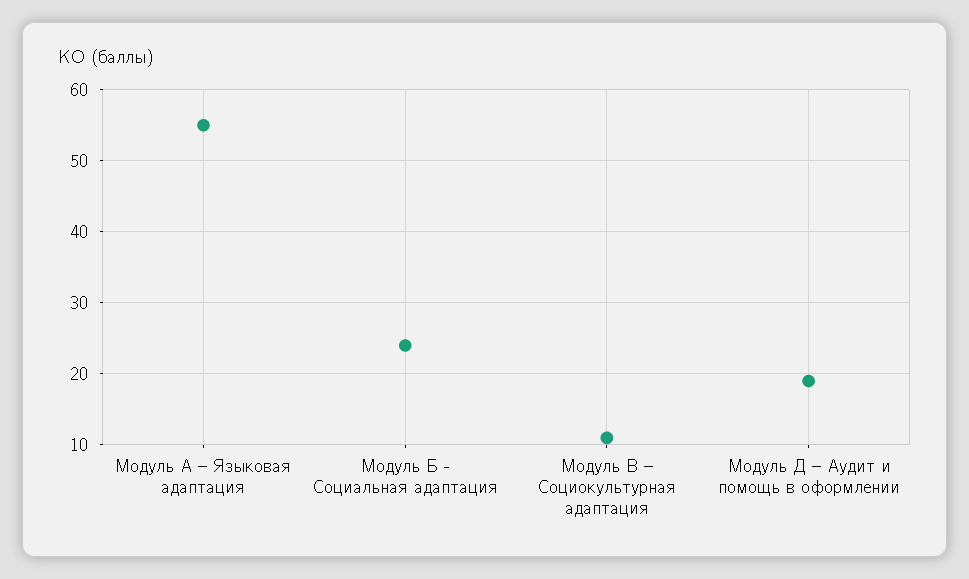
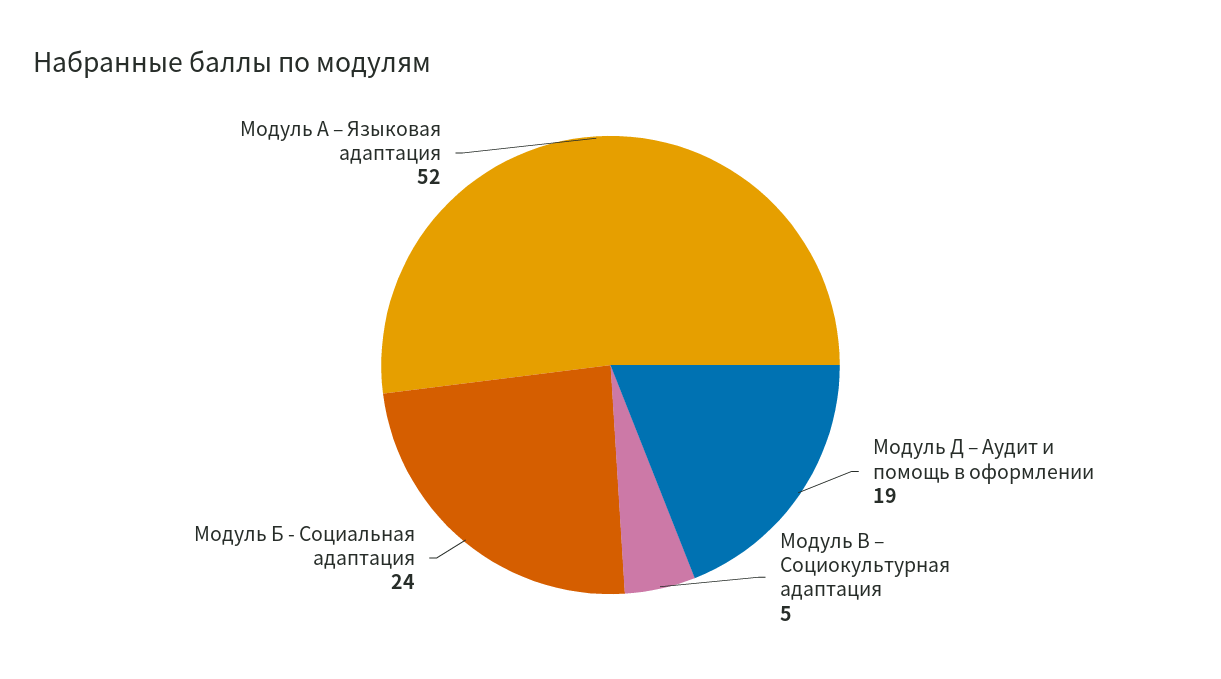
Модуль А – Языковая адаптация: 55 -> 52
Модуль В – Социокультурная адаптация: 11 -> 5

